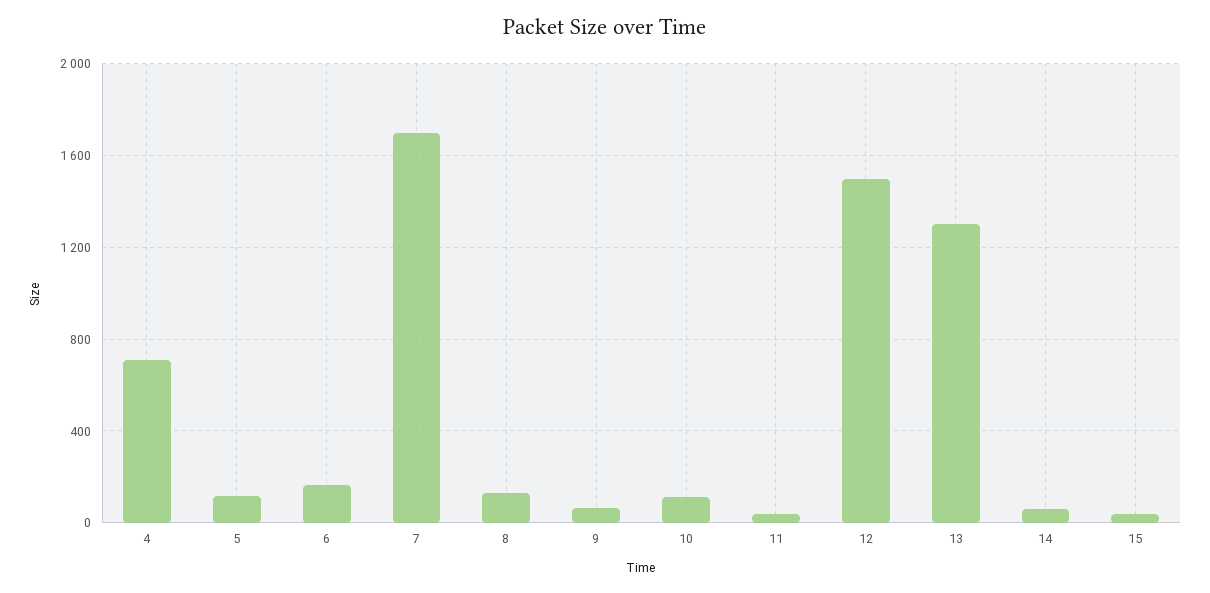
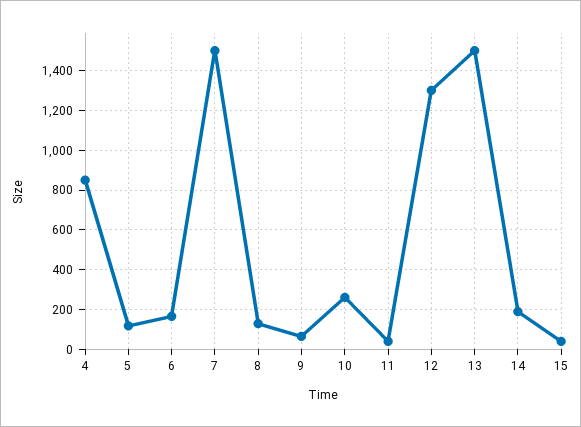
4: 700 -> 850
7: 1700 -> 1500
10: 100 -> 250
12: 1500 -> 1300
13: 1300 -> 1500
14: 50 -> 200

